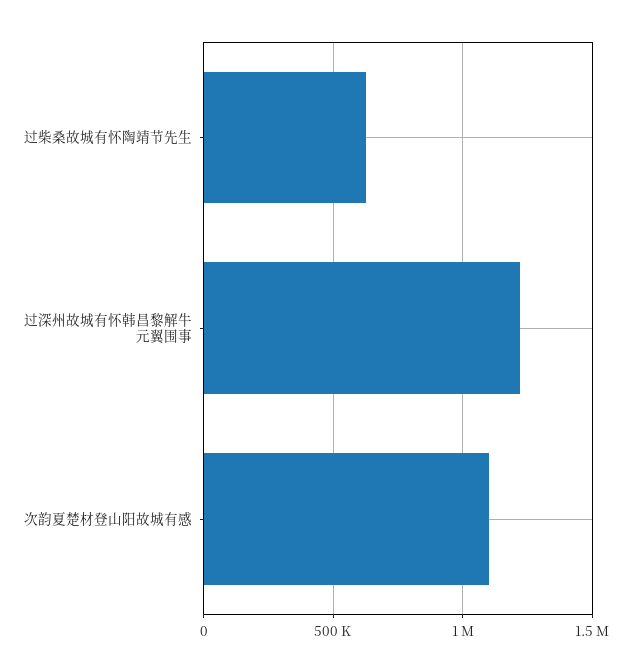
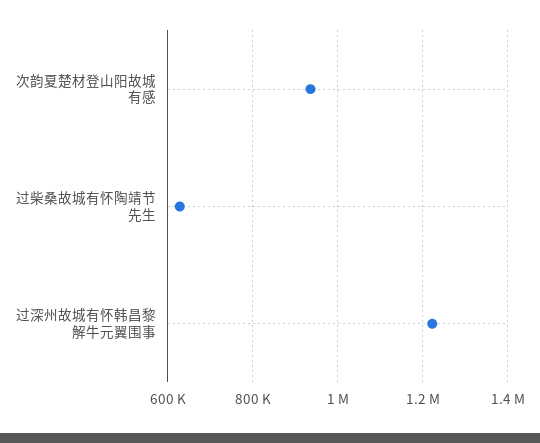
次韵夏楚材登山阳故城有感: 1100000 -> 940000

